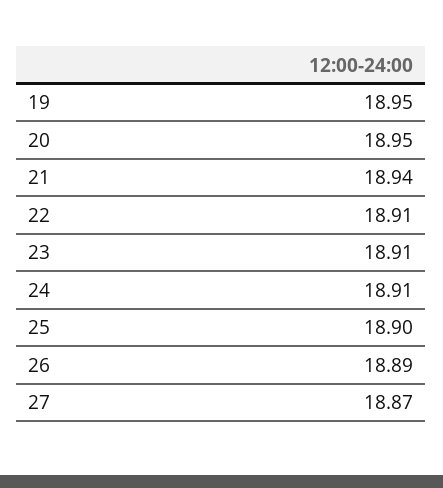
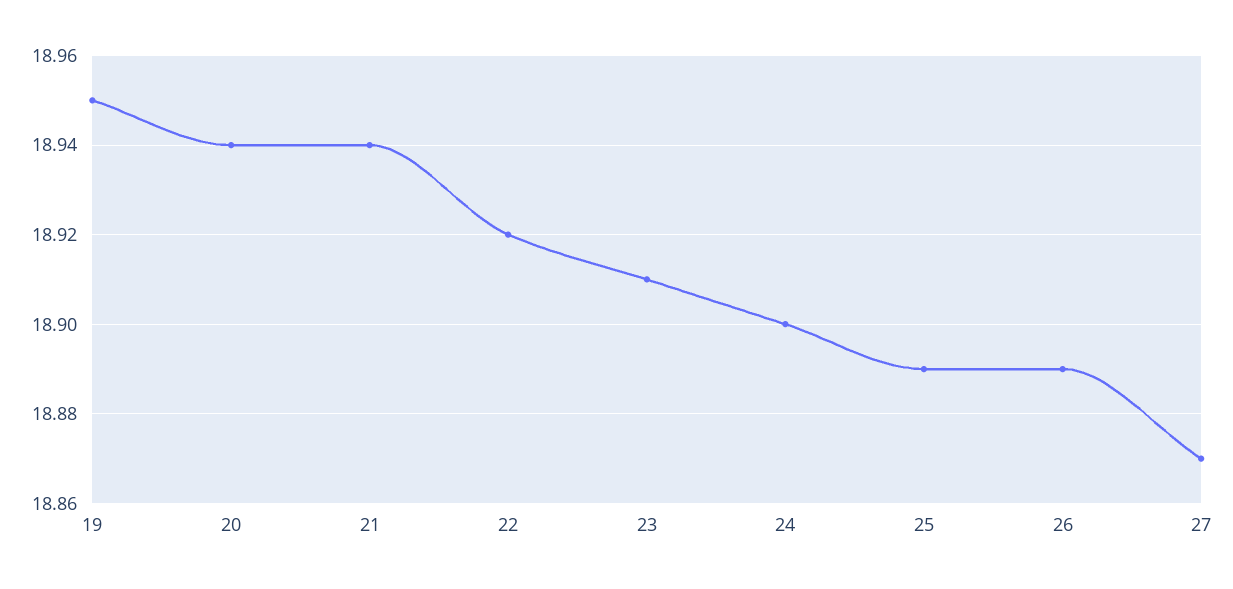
20: 18.95 -> 18.94
22: 18.91 -> 18.92
24: 18.91 -> 18.9
25: 18.9 -> 18.89

